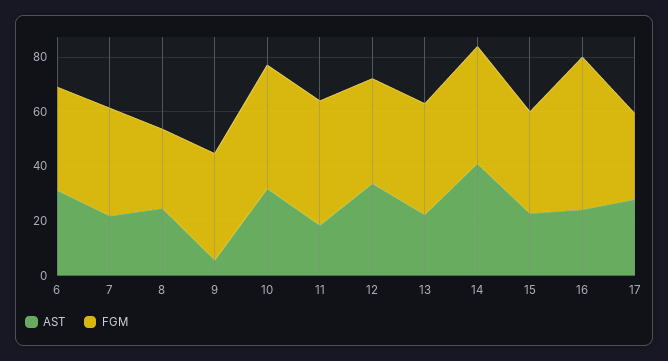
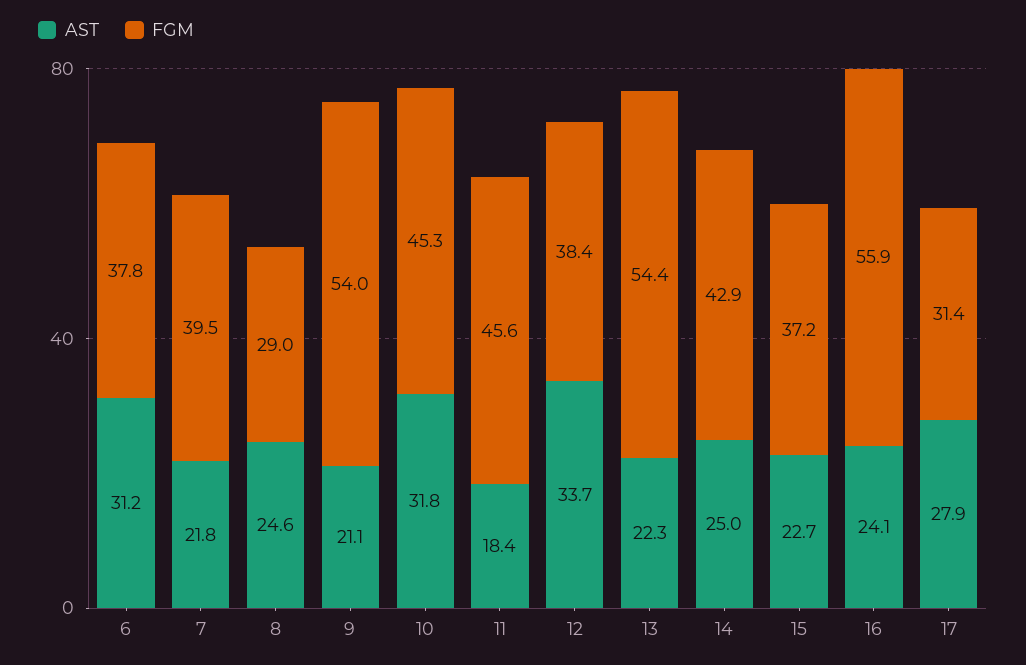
AST, 9: 5 -> 21.1
FGM, 9: 40 -> 54
FGM, 13: 40 -> 54.4
AST, 14: 40 -> 25

